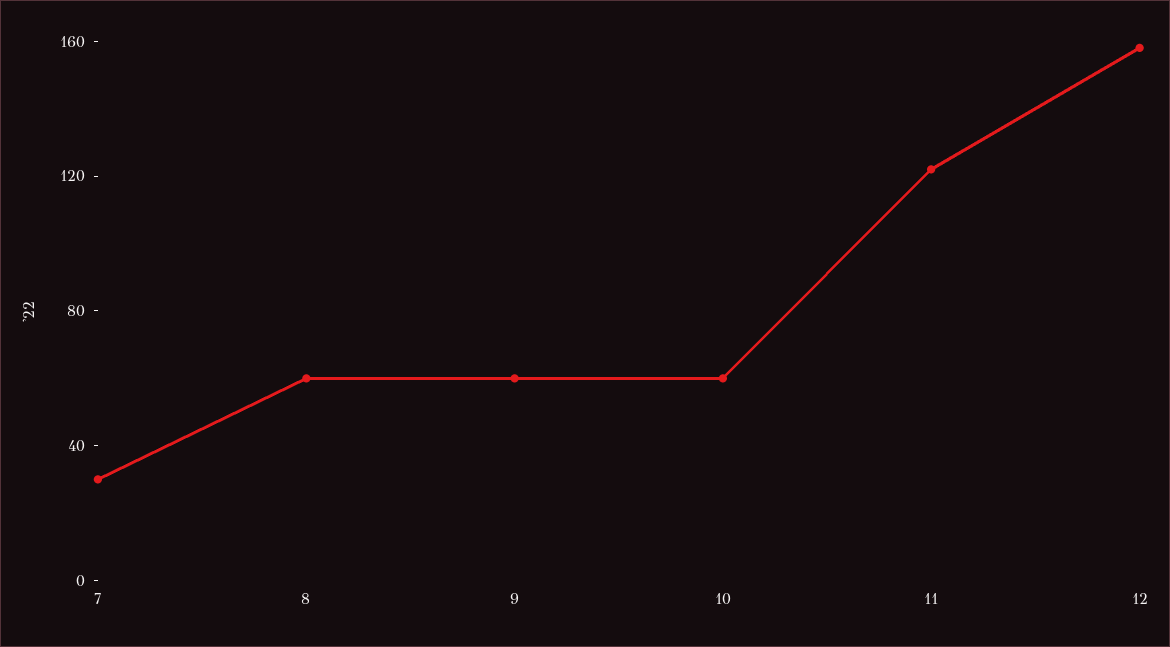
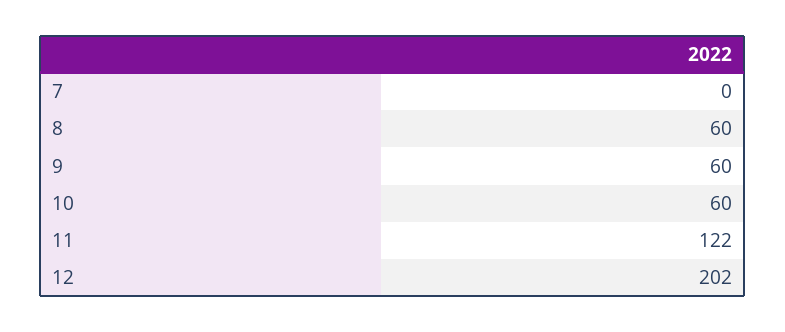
7: 30 -> 0
12: 160 -> 202

